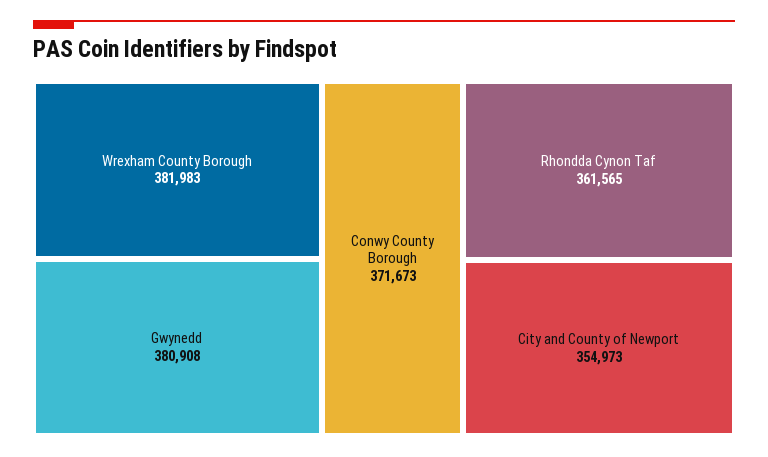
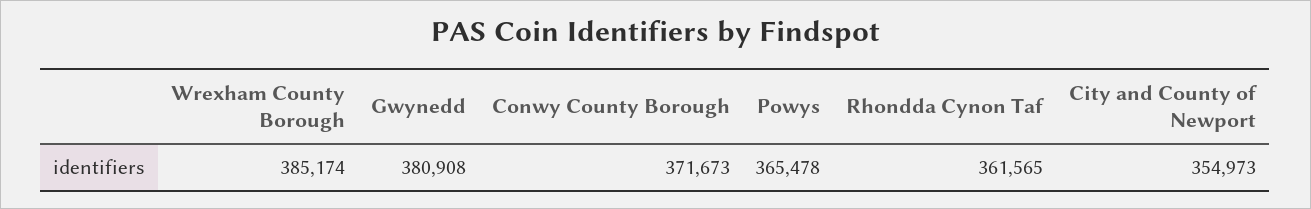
Wrexham County Borough: 381983 -> 385174
Powys: none -> 365478

